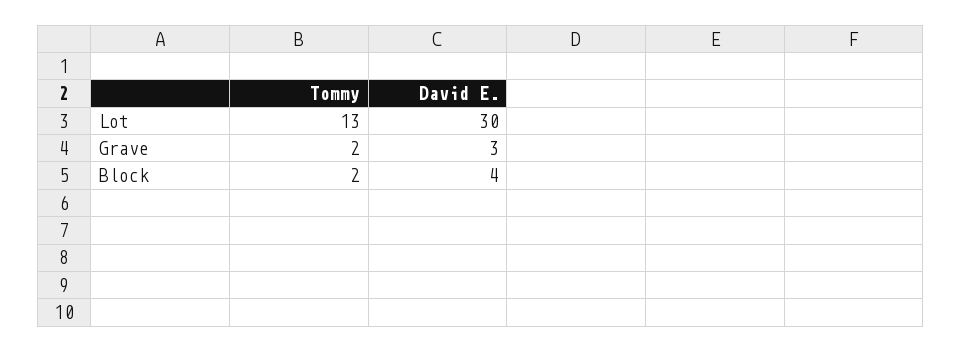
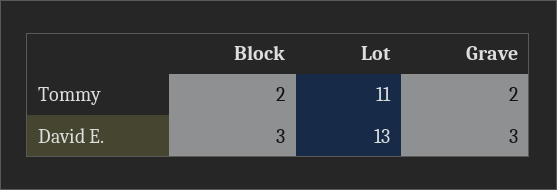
Tommy, Lot: 13 -> 11
David E., Lot: 30 -> 13
David E., Block: 4 -> 3

